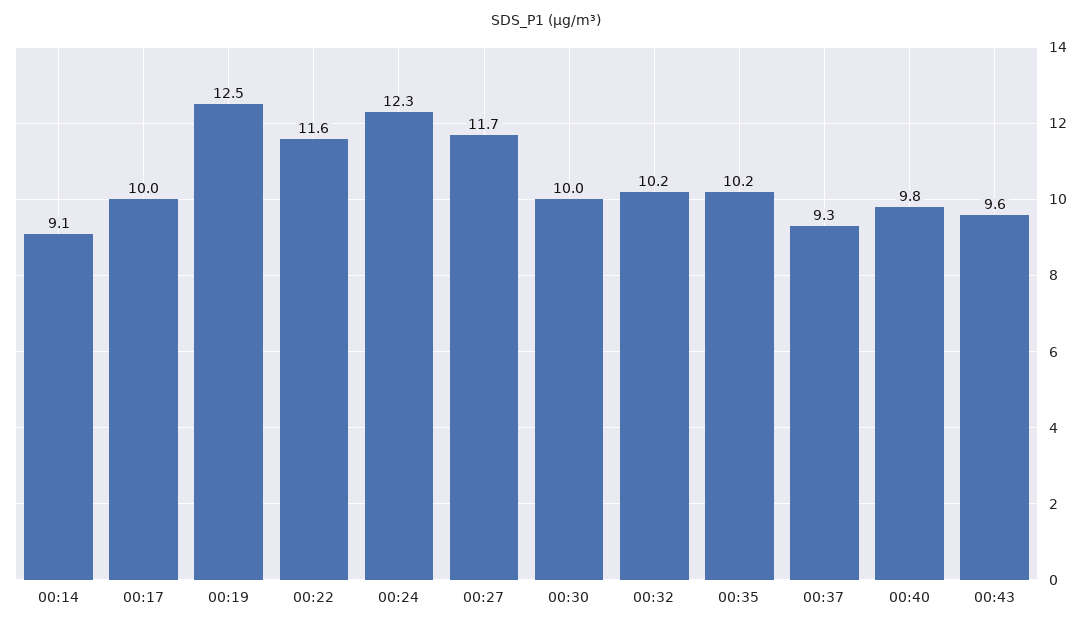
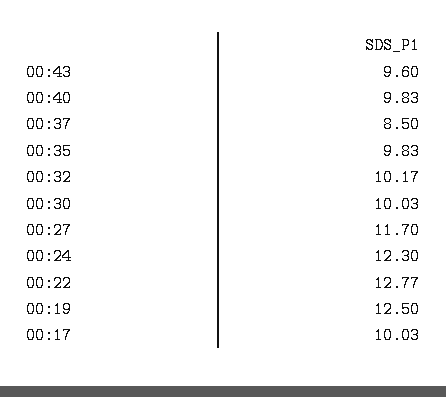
00:14: 9.1 -> none
00:22: 11.6 -> 12.77
00:35: 10.2 -> 9.83
00:37: 9.3 -> 8.5

